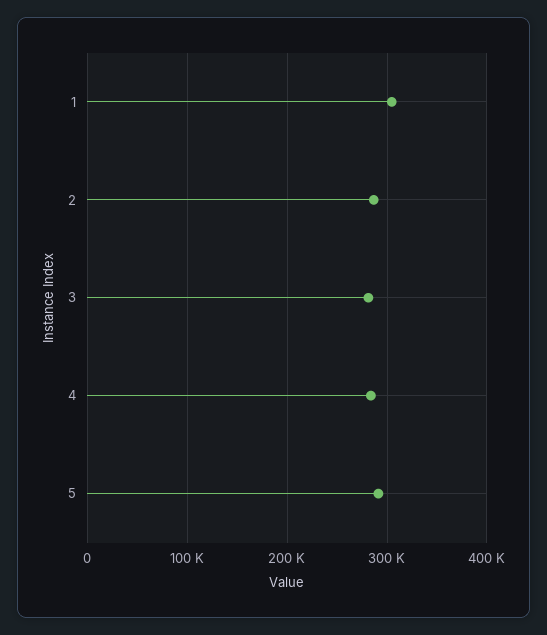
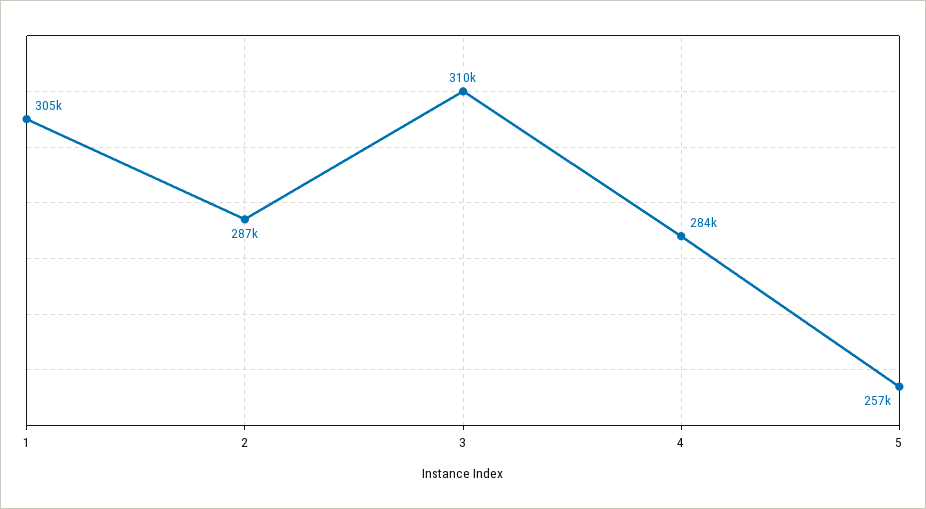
3: 280000 -> 310000
5: 290000 -> 257000

